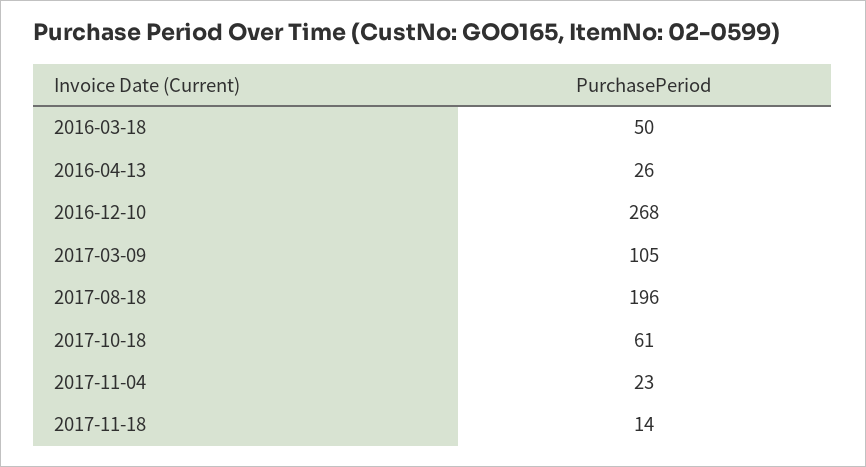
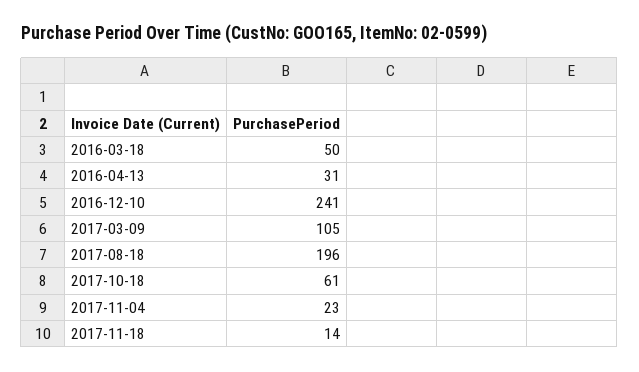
2016-04-13: 26 -> 31
2016-12-10: 268 -> 241

